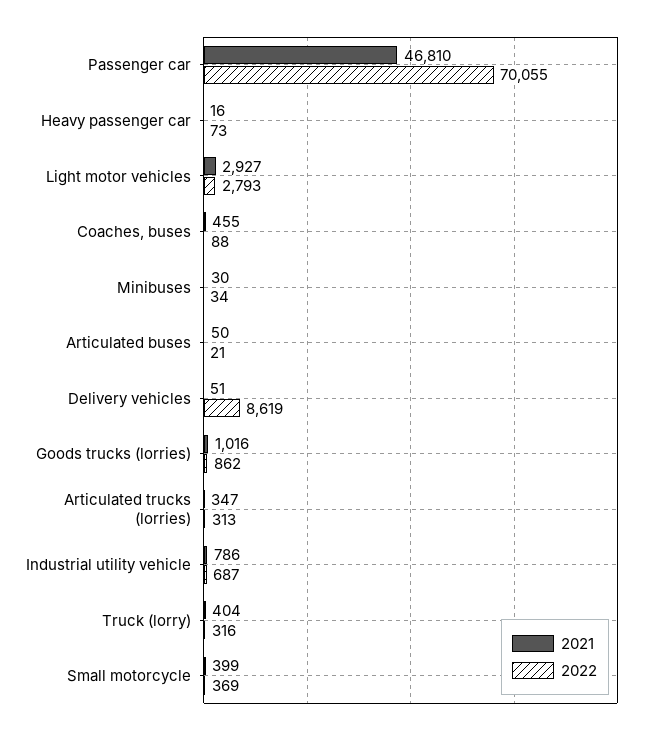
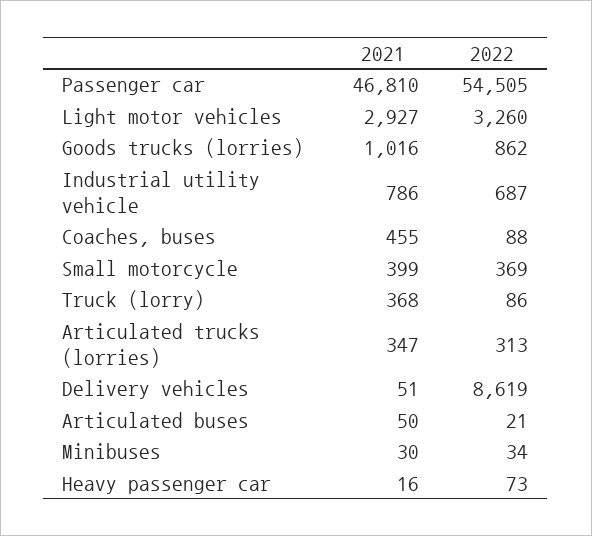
2022, Passenger car: 70055 -> 54505
2022, Light motor vehicles: 2793 -> 3260
2021, Truck (lorry): 404 -> 368
2022, Truck (lorry): 316 -> 86

